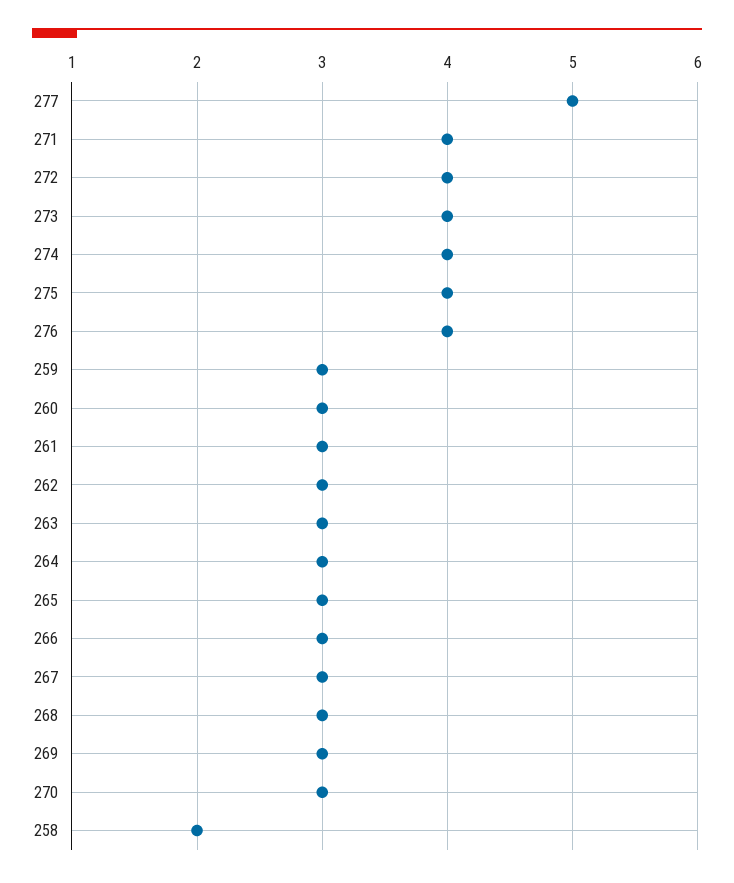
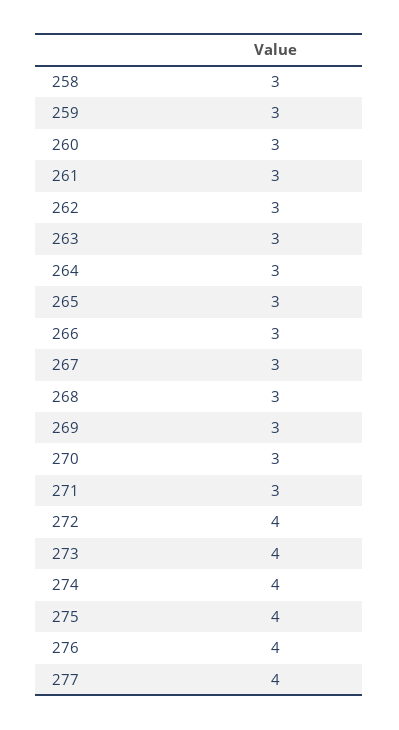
277: 5 -> 4
271: 4 -> 3
258: 2 -> 3

